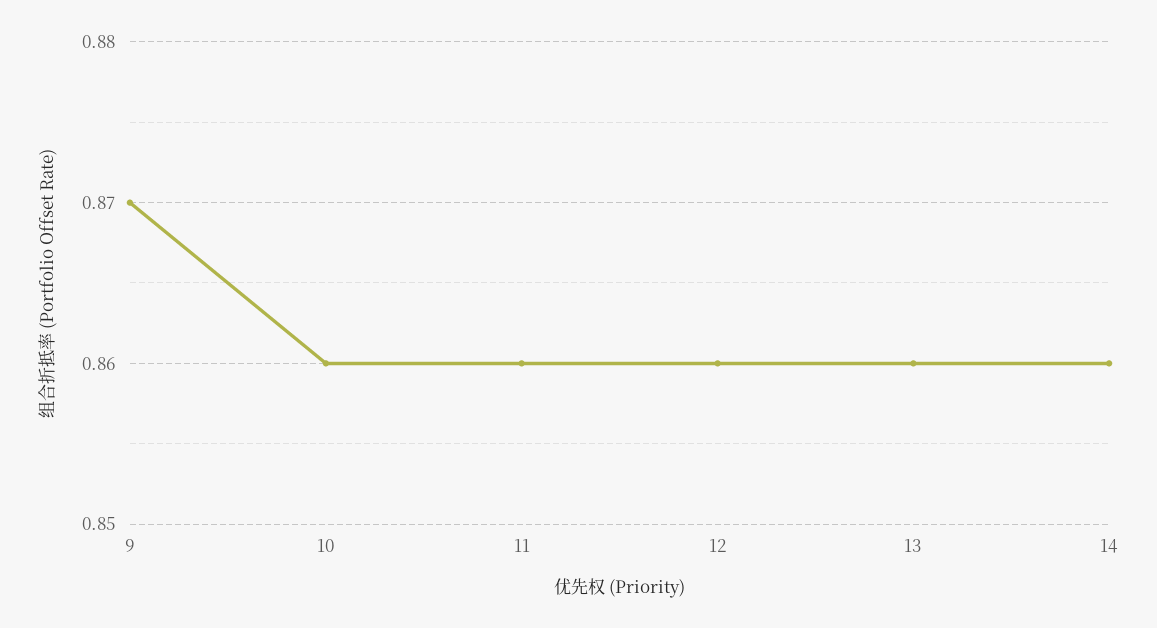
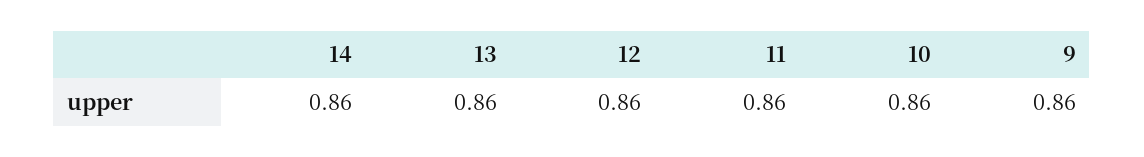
9: 0.87 -> 0.86

